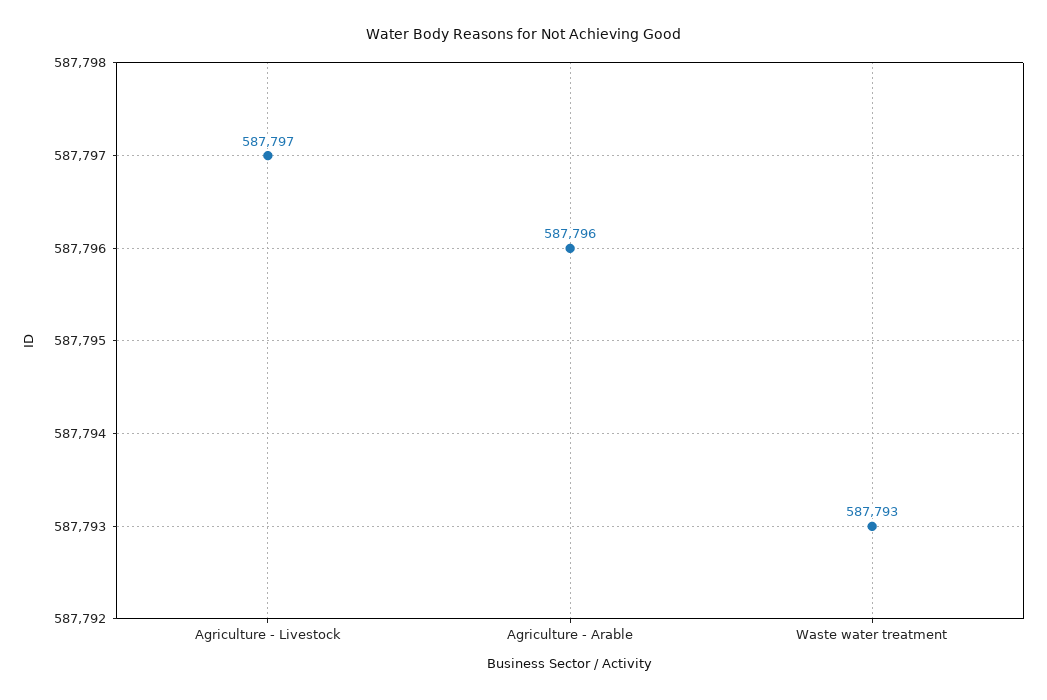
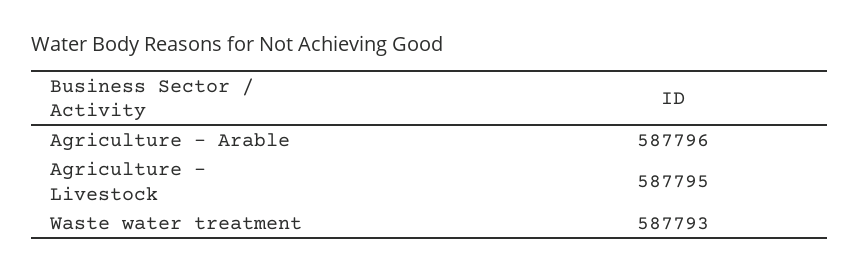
Agriculture - Livestock: 587797 -> 587795

